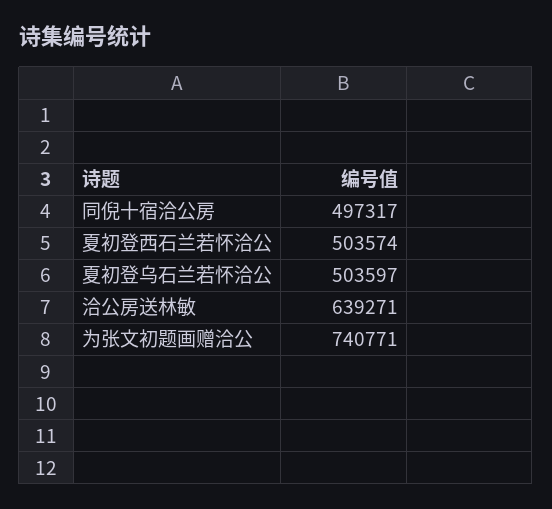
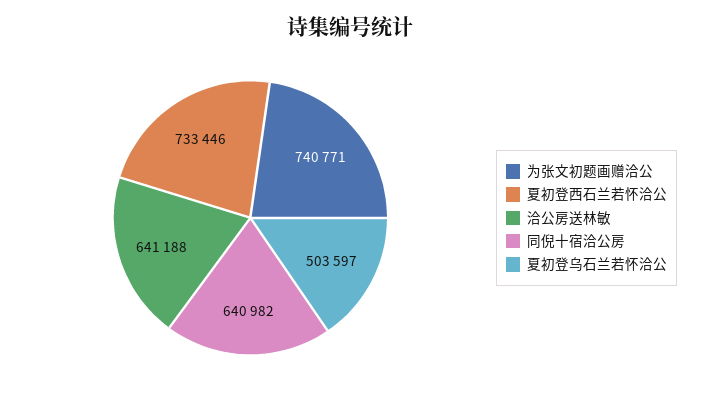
同倪十宿洽公房: 497317 -> 640982
夏初登西石兰若怀洽公: 503574 -> 733446
洽公房送林敏: 639271 -> 641188

